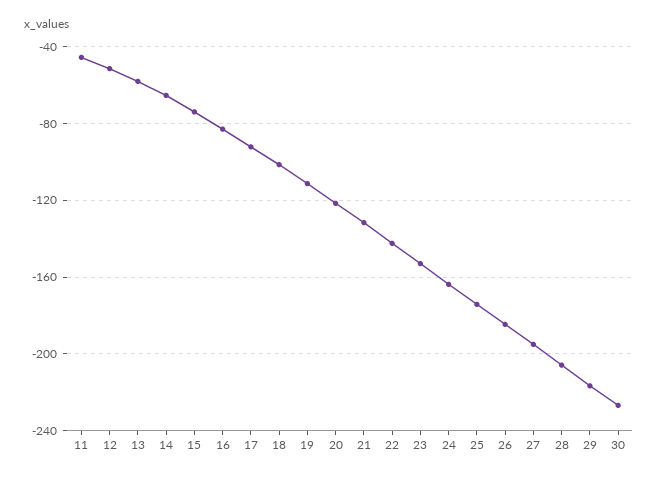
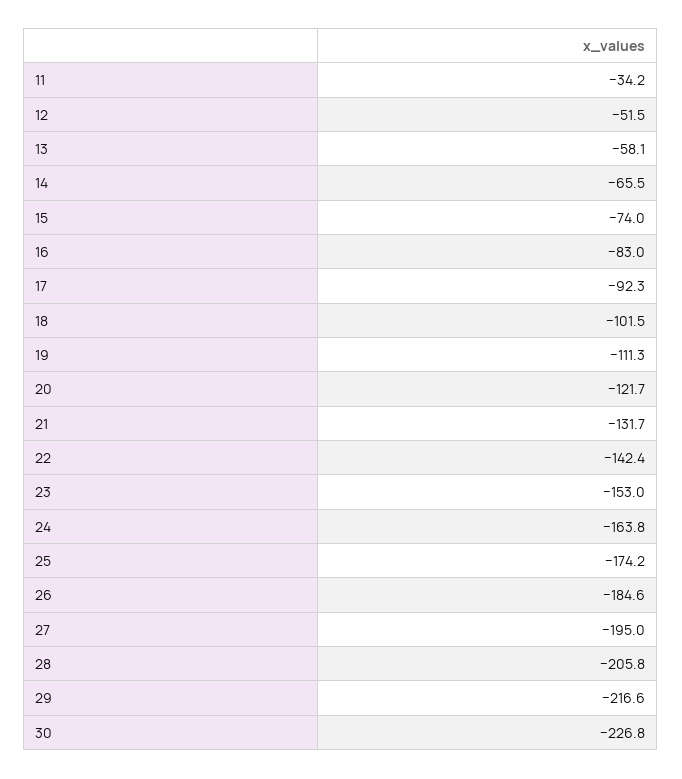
11: -45 -> -34.2

